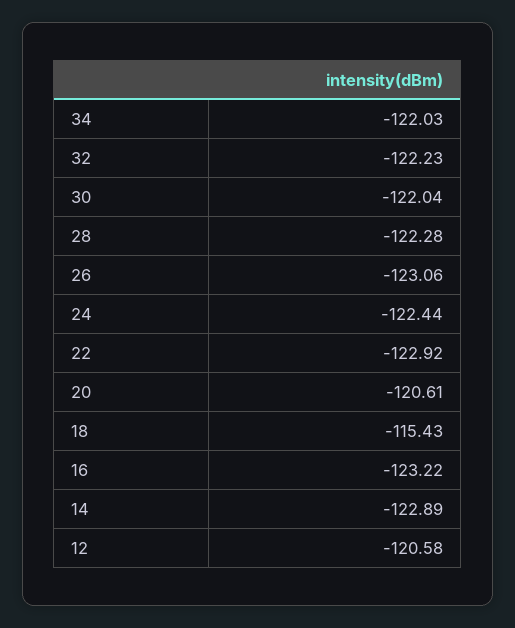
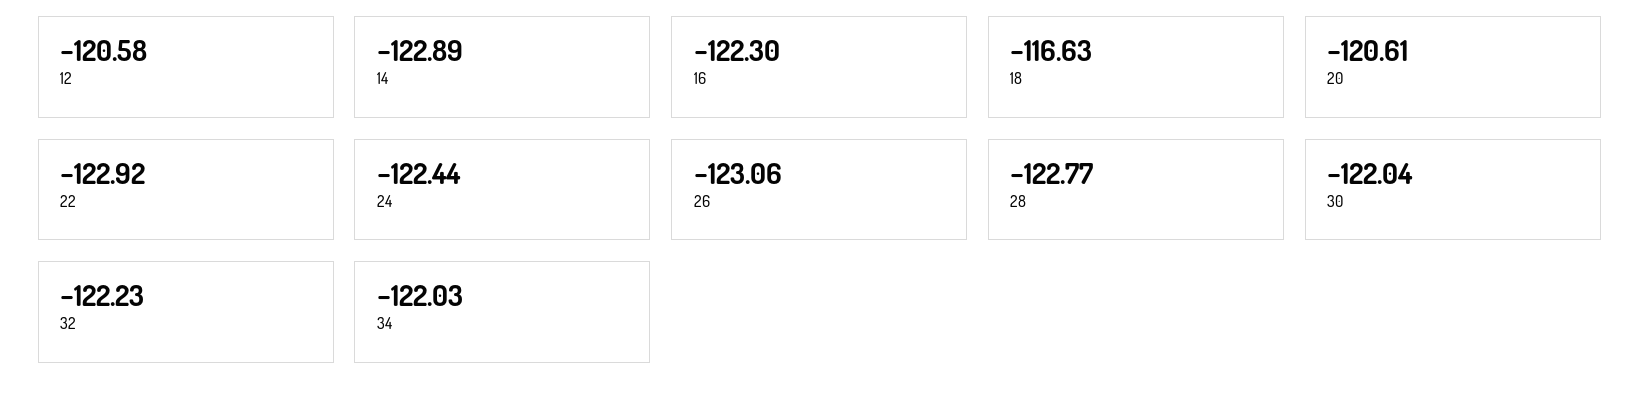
28: -122.28 -> -122.77
18: -115.43 -> -116.63
16: -123.22 -> -122.3

